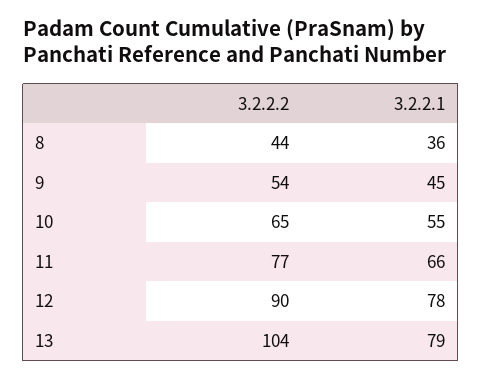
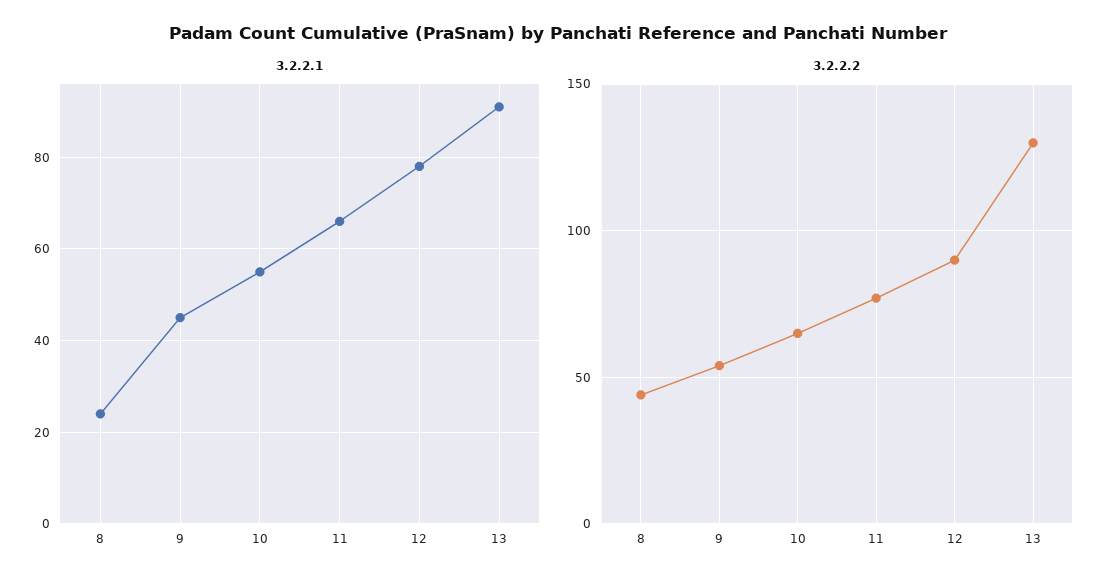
3.2.2.1, 8: 36 -> 25
3.2.2.2, 13: 104 -> 130
3.2.2.1, 13: 79 -> 90

